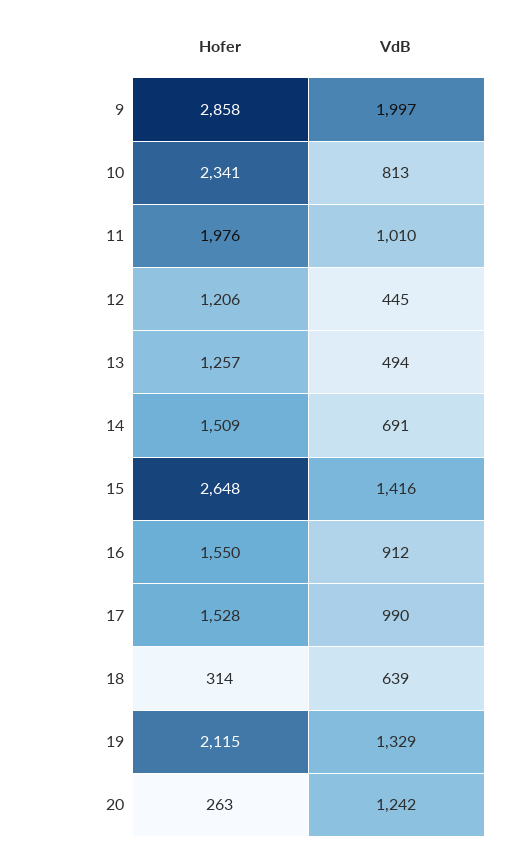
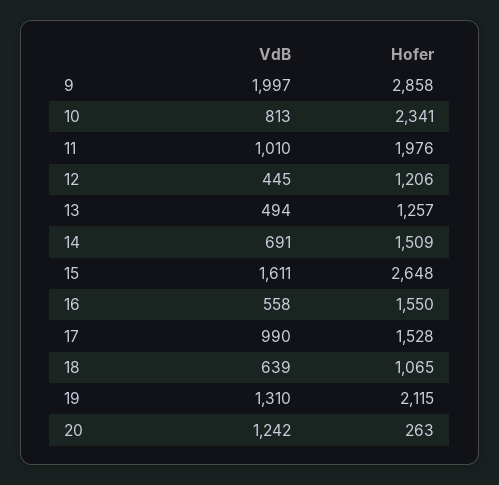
VdB, 15: 1416 -> 1611
VdB, 16: 912 -> 558
Hofer, 18: 314 -> 1065
VdB, 19: 1329 -> 1310

